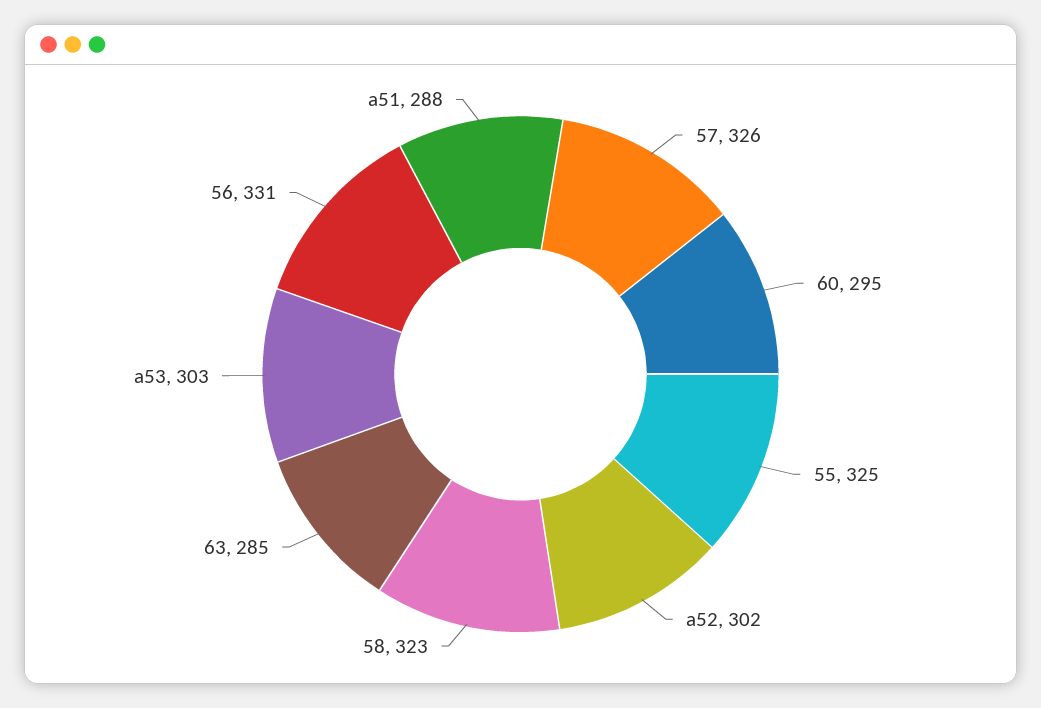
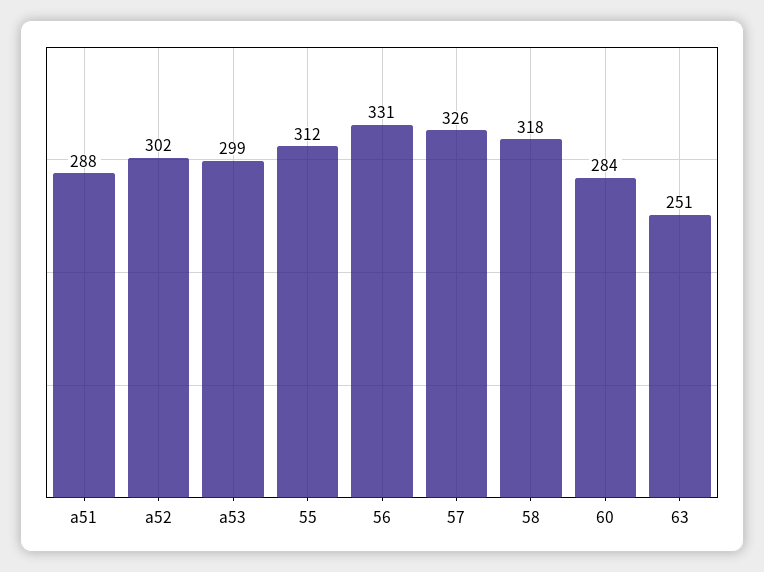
60: 295 -> 284
55: 325 -> 312
58: 323 -> 318
63: 285 -> 251
a53: 303 -> 299

